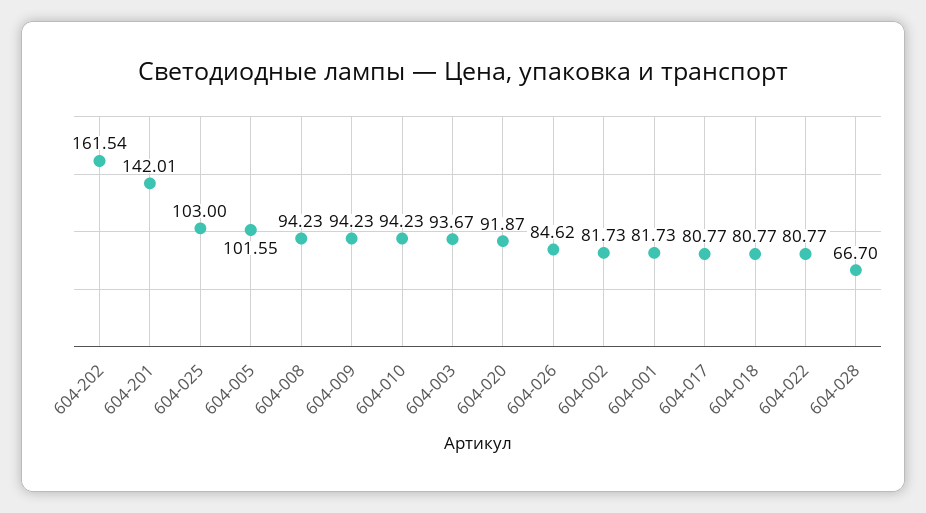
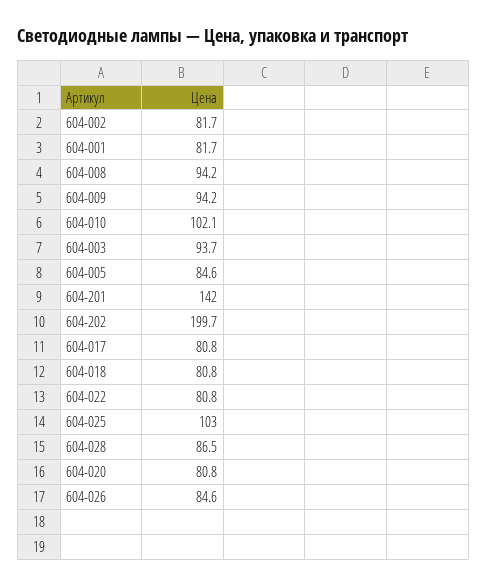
604-202: 161.54 -> 199.7
604-005: 101.55 -> 84.6
604-010: 94.23 -> 102.1
604-020: 91.87 -> 80.8
604-028: 66.7 -> 86.5

